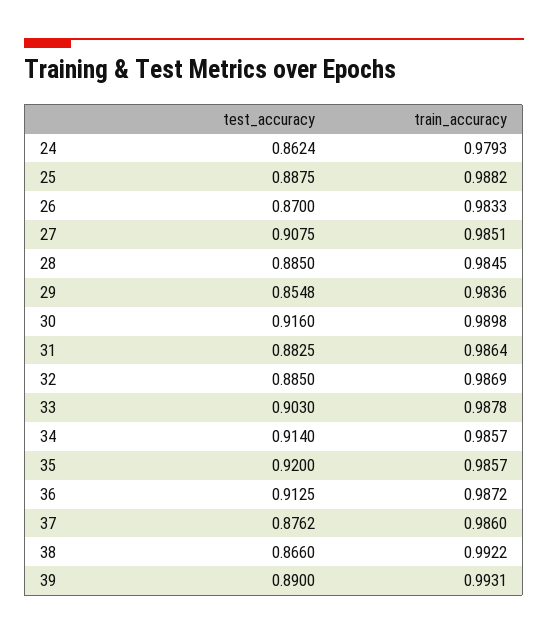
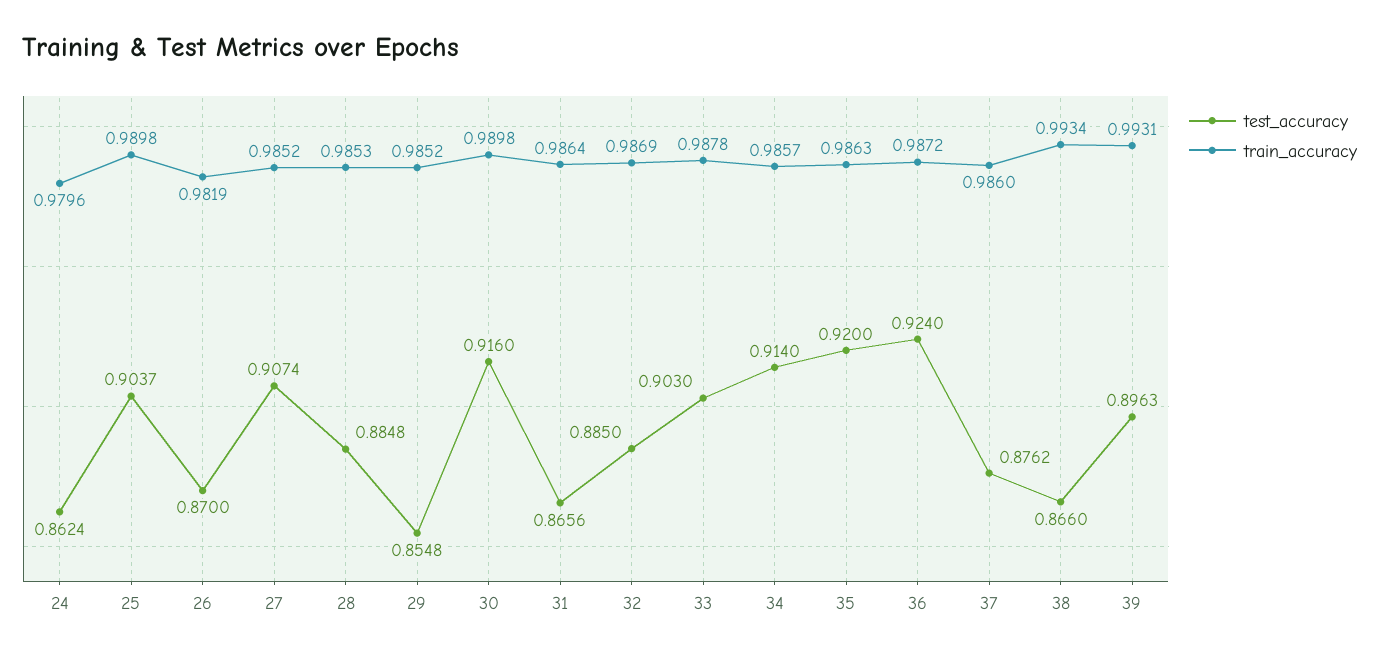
train_accuracy, 24: 0.9793 -> 0.9796
test_accuracy, 25: 0.8875 -> 0.9037
train_accuracy, 25: 0.9882 -> 0.9898
train_accuracy, 26: 0.9833 -> 0.9819
test_accuracy, 27: 0.9075 -> 0.9074
train_accuracy, 27: 0.9851 -> 0.9852
test_accuracy, 28: 0.885 -> 0.8848
train_accuracy, 28: 0.9845 -> 0.9853
train_accuracy, 29: 0.9836 -> 0.9852
test_accuracy, 31: 0.8825 -> 0.8656
train_accuracy, 35: 0.9857 -> 0.9863
test_accuracy, 36: 0.9125 -> 0.924
train_accuracy, 38: 0.9922 -> 0.9934
test_accuracy, 39: 0.89 -> 0.8963

